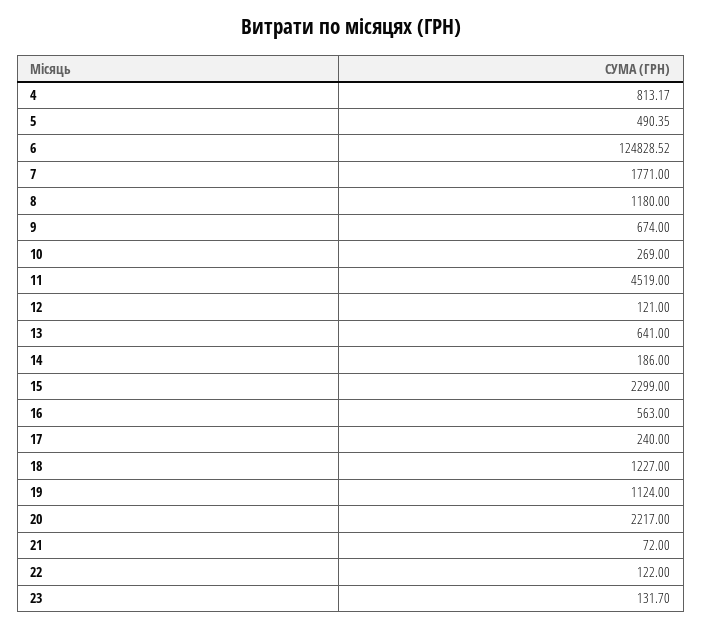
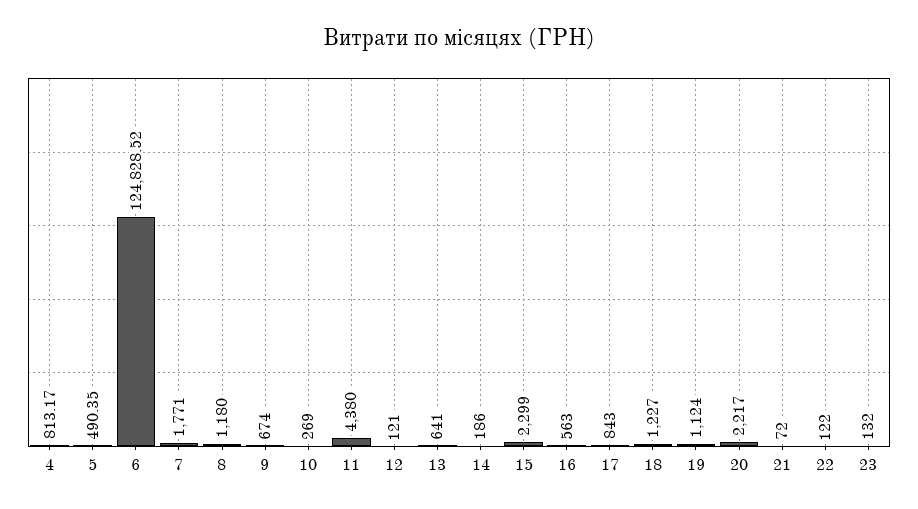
11: 4519 -> 4380
17: 240 -> 843
23: 131.7 -> 132

